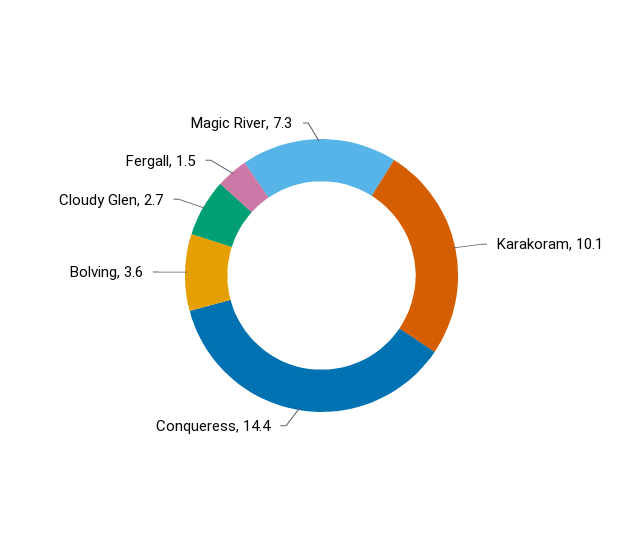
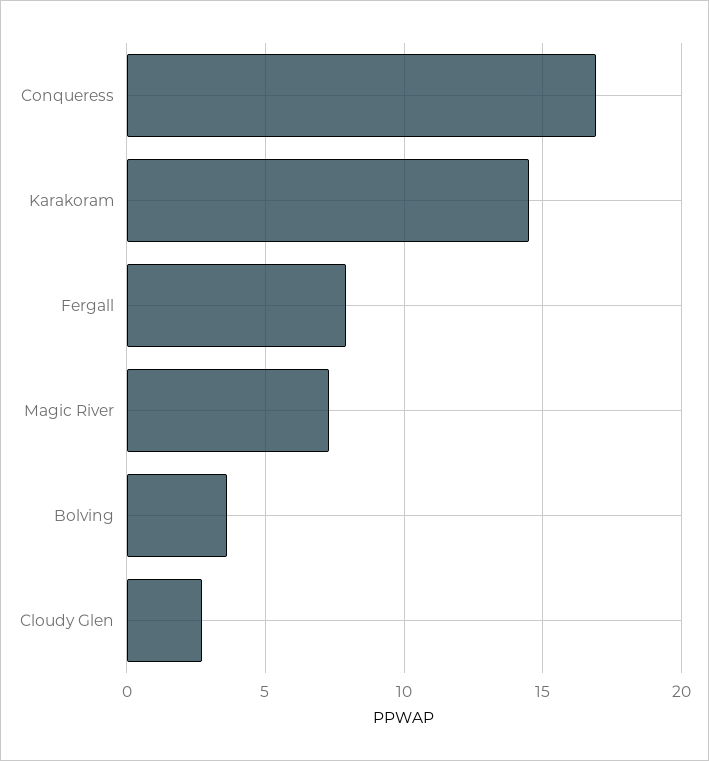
Karakoram: 10.1 -> 14.5
Conqueress: 14.4 -> 17
Fergall: 1.5 -> 8

